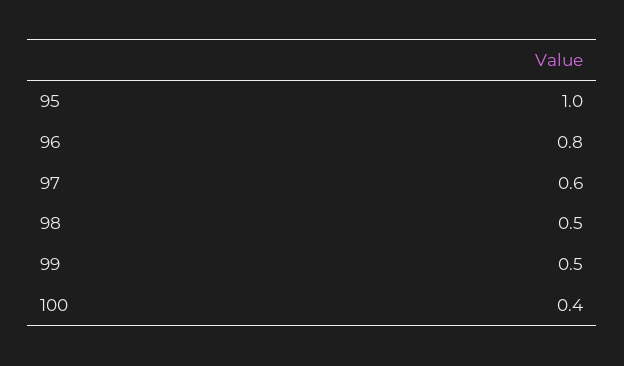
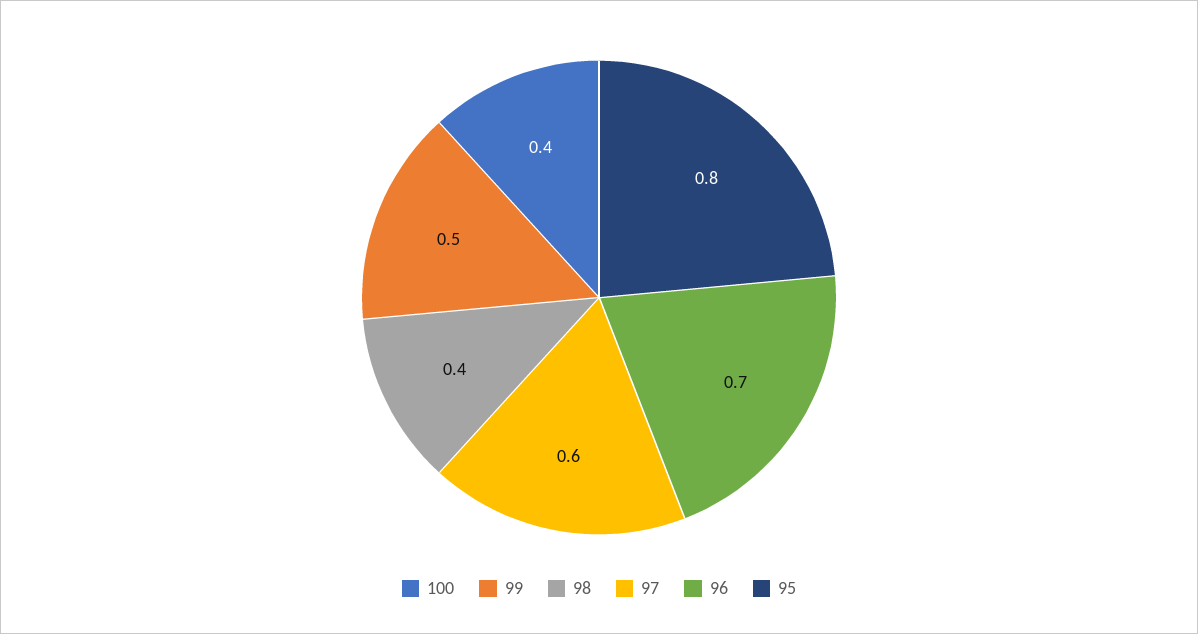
95: 1 -> 0.8
96: 0.8 -> 0.7
98: 0.5 -> 0.4

